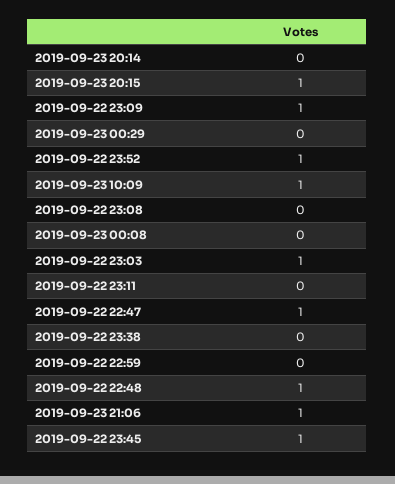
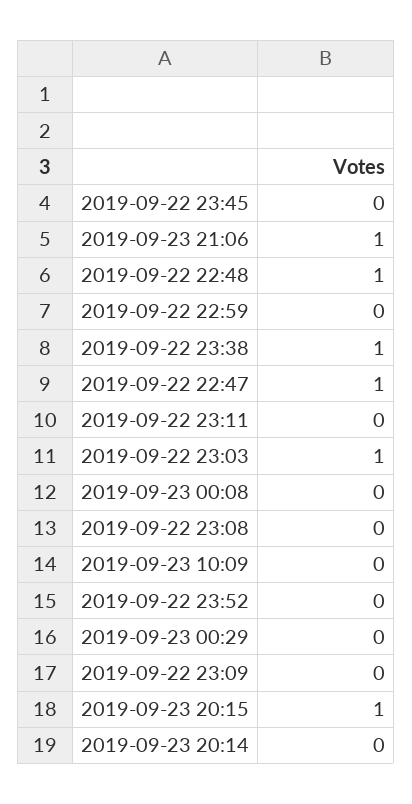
2019-09-22 23:09: 1 -> 0
2019-09-22 23:52: 1 -> 0
2019-09-23 10:09: 1 -> 0
2019-09-22 23:38: 0 -> 1
2019-09-22 23:45: 1 -> 0

